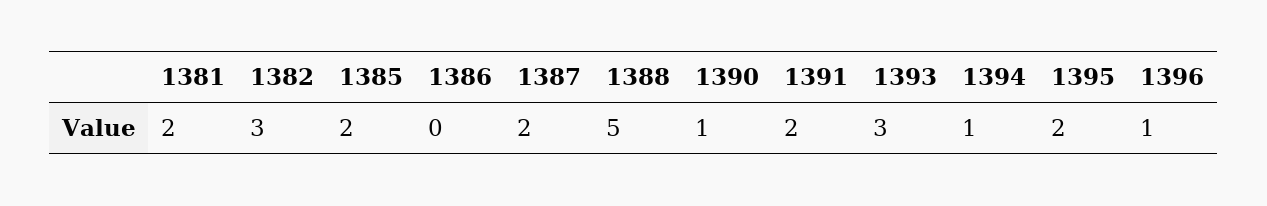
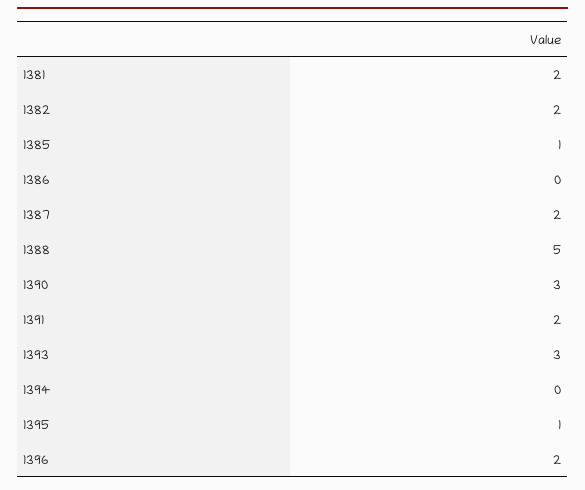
1382: 3 -> 2
1385: 2 -> 1
1390: 1 -> 3
1394: 1 -> 0
1395: 2 -> 1
1396: 1 -> 2

